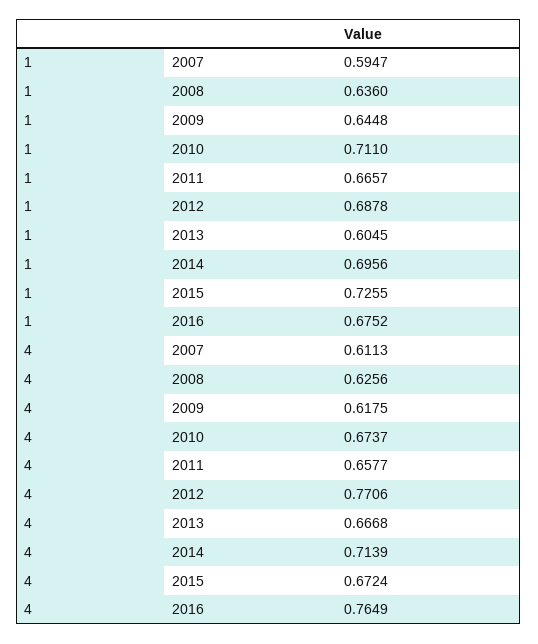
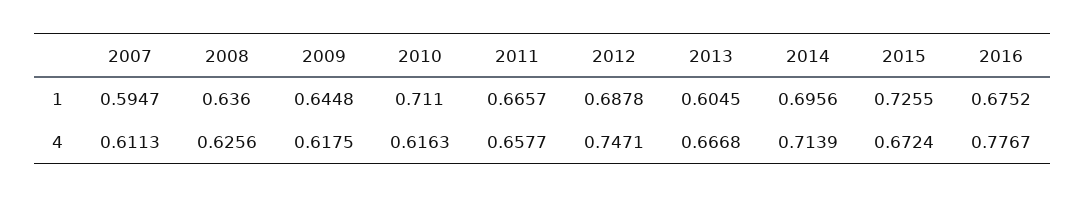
4, 2010: 0.6737 -> 0.6163
4, 2012: 0.7706 -> 0.7471
4, 2016: 0.7649 -> 0.7767

